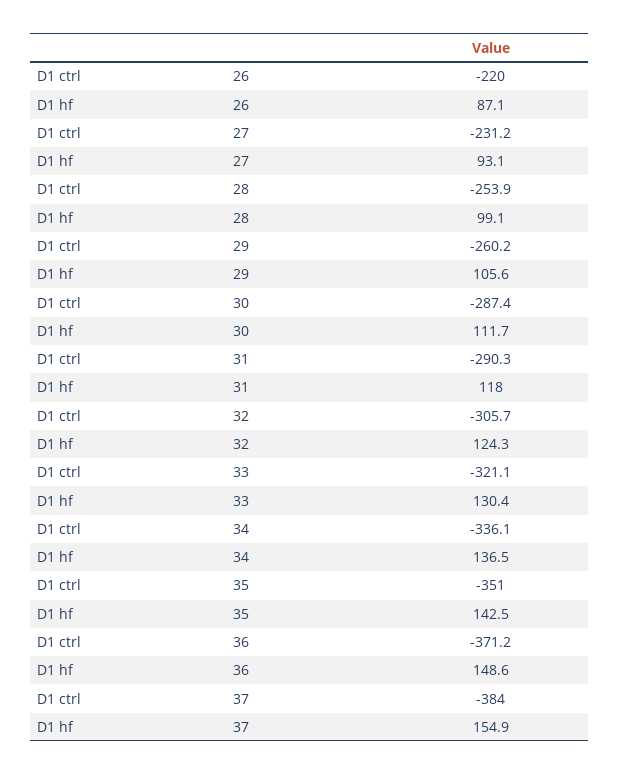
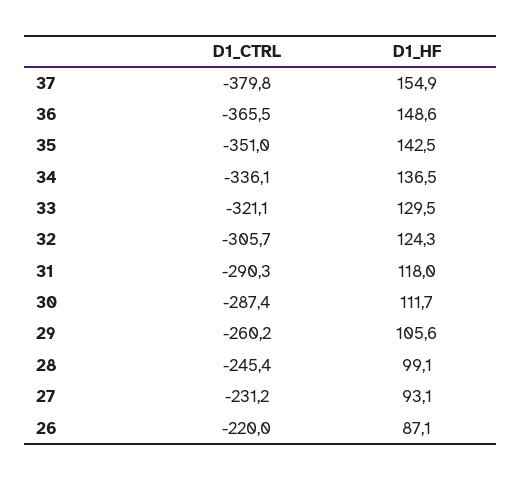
D1 ctrl, 28: -253.9 -> -245.4
D1 hf, 33: 130.4 -> 129.5
D1 ctrl, 36: -371.2 -> -365.5
D1 ctrl, 37: -384 -> -379.8

